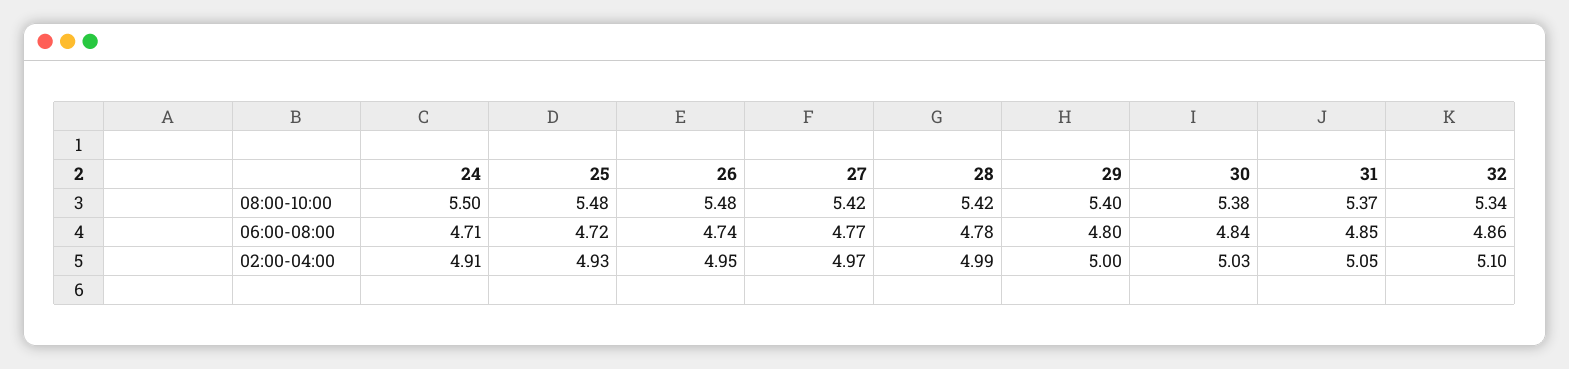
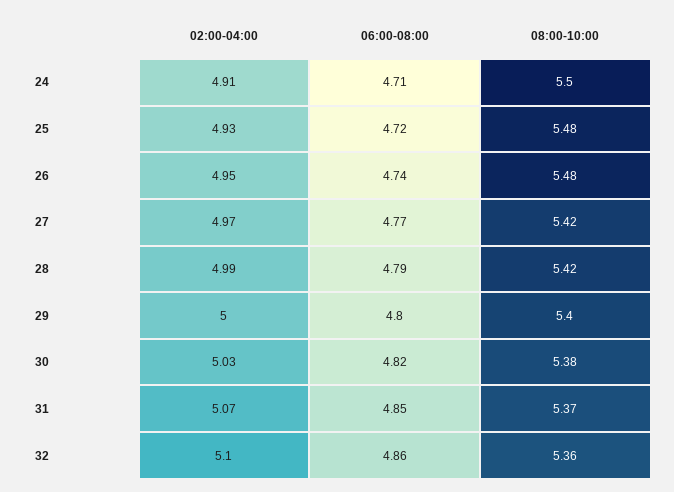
32, 08:00-10:00: 5.34 -> 5.36
28, 06:00-08:00: 4.78 -> 4.79
30, 06:00-08:00: 4.84 -> 4.82
31, 02:00-04:00: 5.05 -> 5.07

